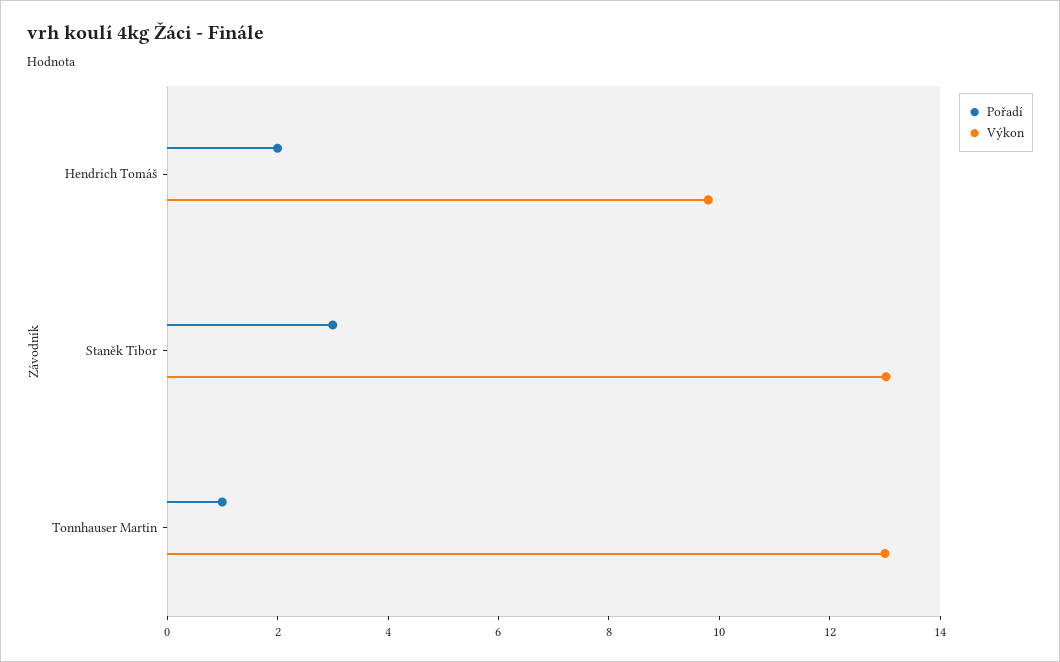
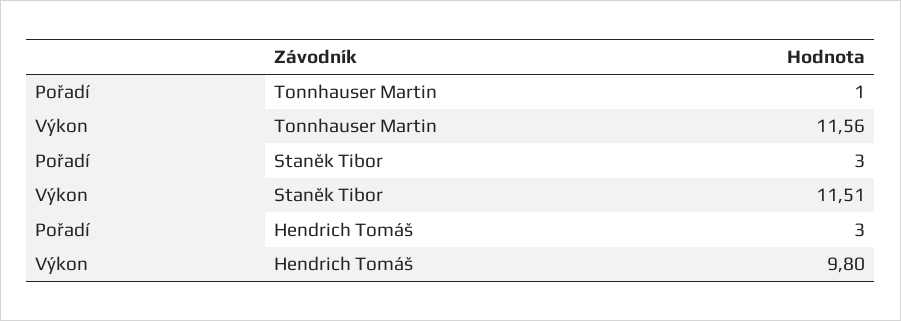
Pořadí, Hendrich Tomáš: 2 -> 3
Výkon, Staněk Tibor: 13 -> 11.51
Výkon, Tonnhauser Martin: 13 -> 11.56

